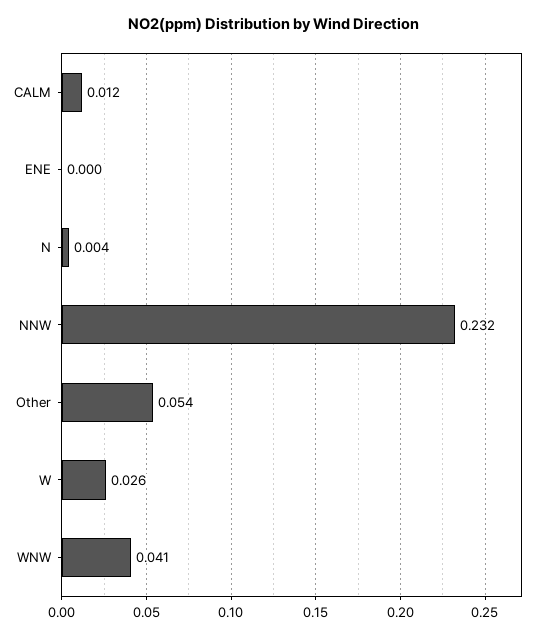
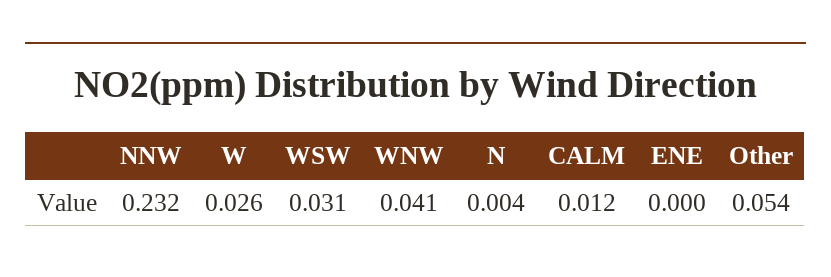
WSW: none -> 0.031

